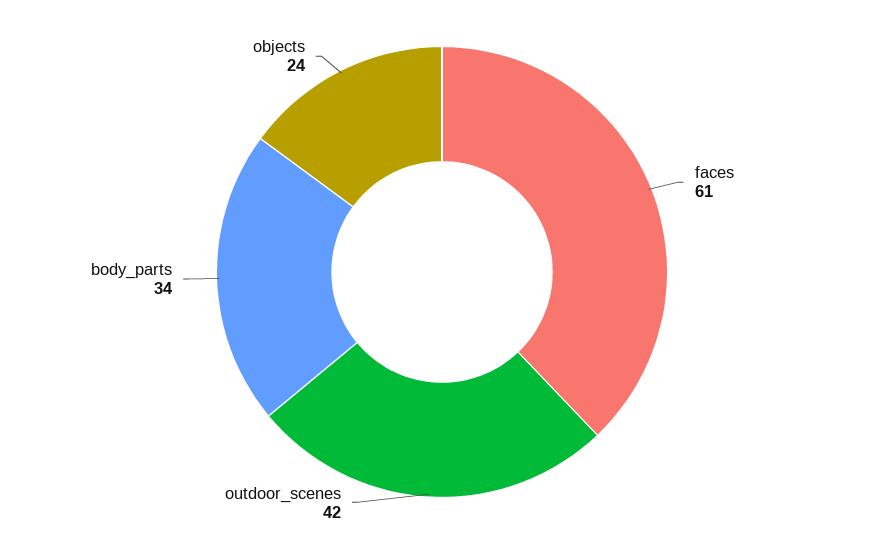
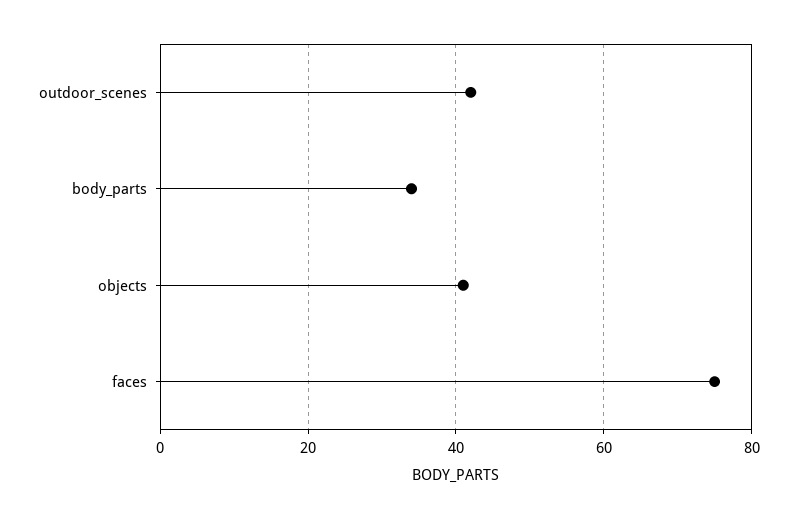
faces: 61 -> 75
objects: 24 -> 40

